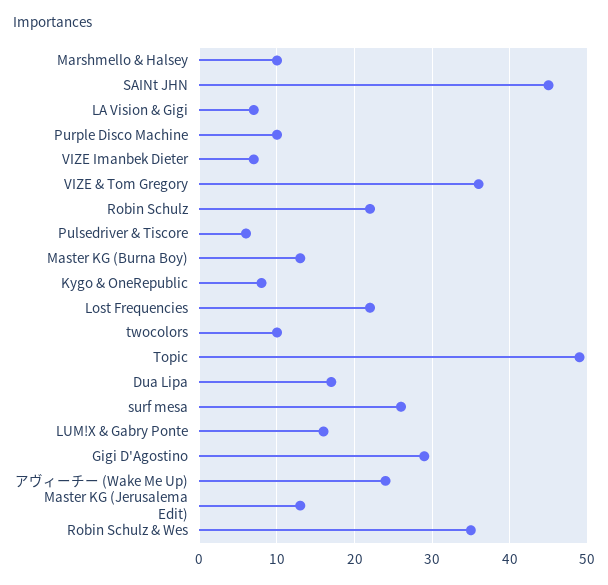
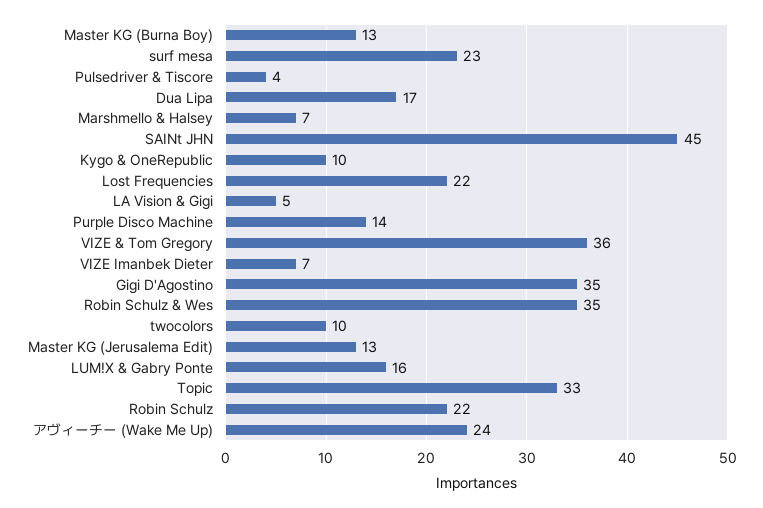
Marshmello & Halsey: 10 -> 7
LA Vision & Gigi: 7 -> 5
Purple Disco Machine: 10 -> 14
Pulsedriver & Tiscore: 6 -> 4
Kygo & OneRepublic: 8 -> 10
Topic: 49 -> 33
surf mesa: 26 -> 23
Gigi D'Agostino: 29 -> 35

